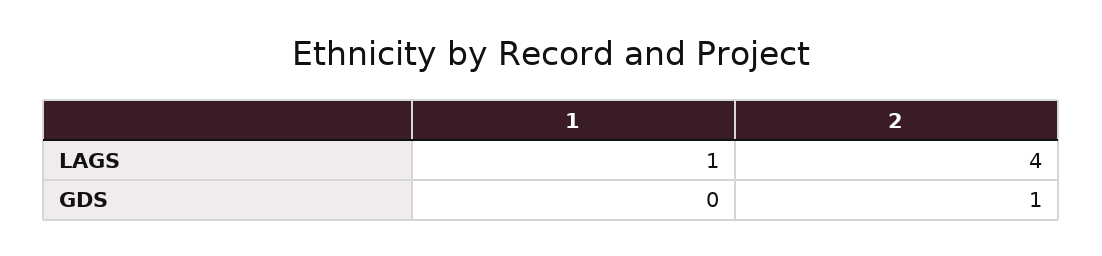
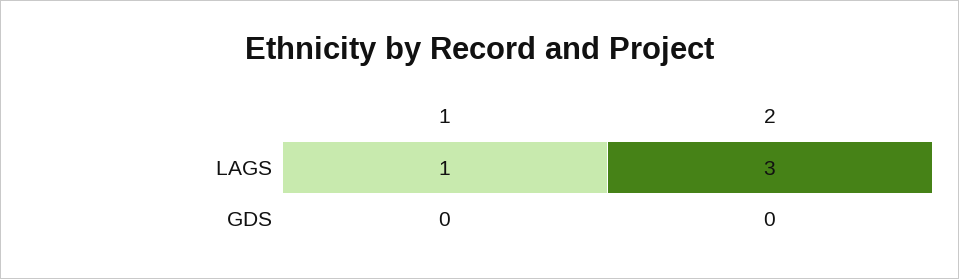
2, LAGS: 4 -> 3
2, GDS: 1 -> 0

